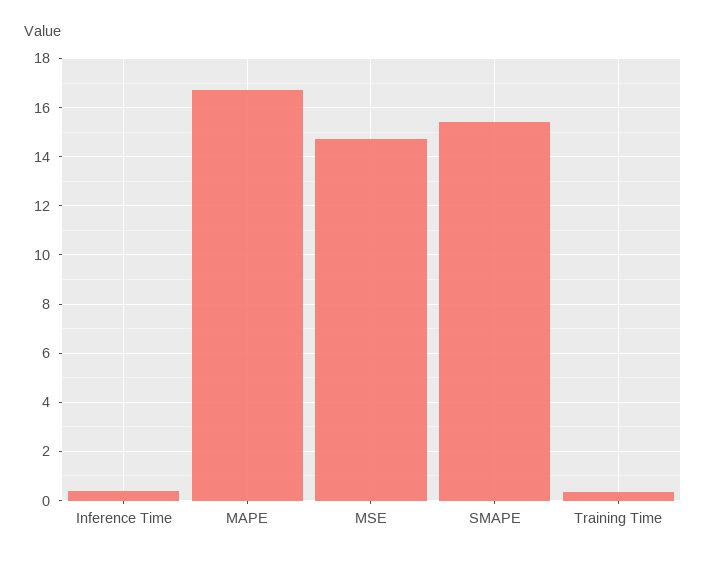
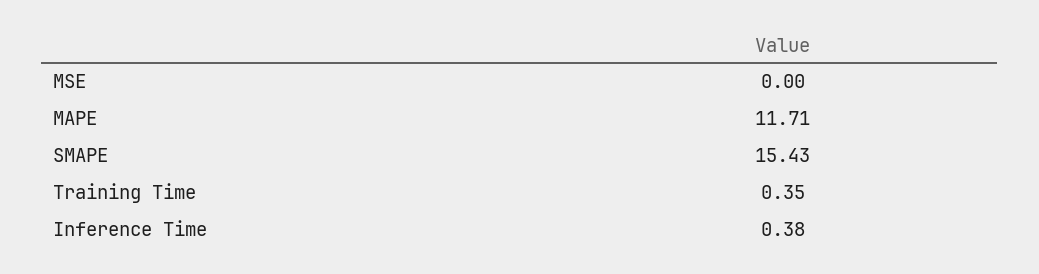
MAPE: 16.75 -> 11.71
MSE: 14.75 -> 0

